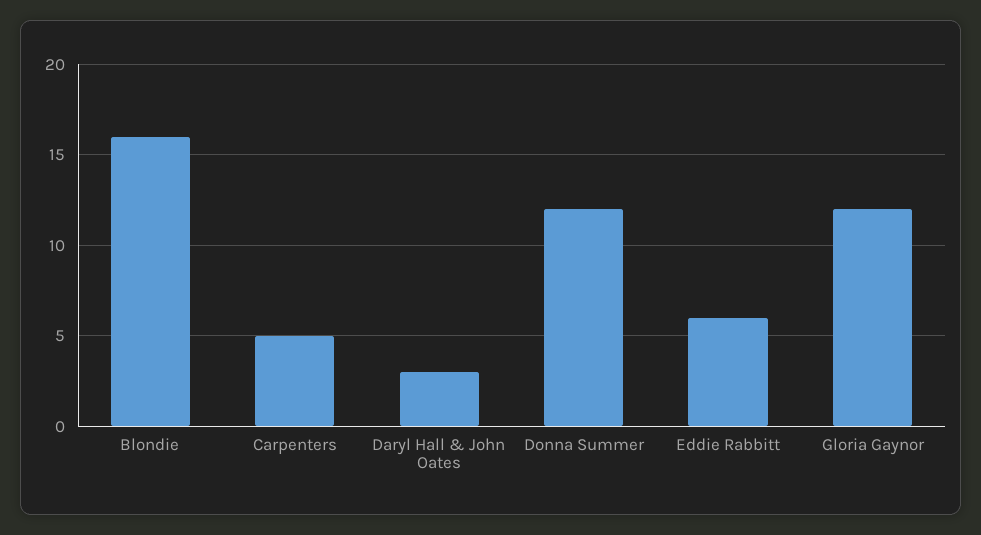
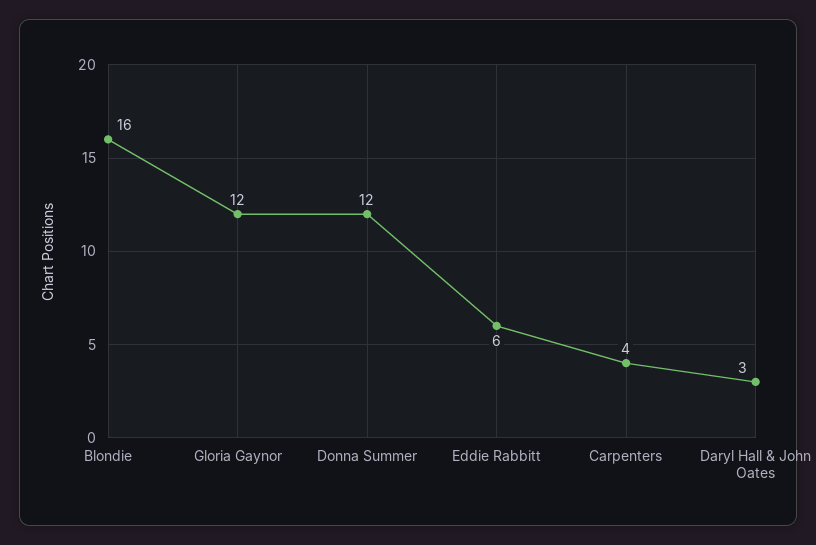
Carpenters: 5 -> 4

